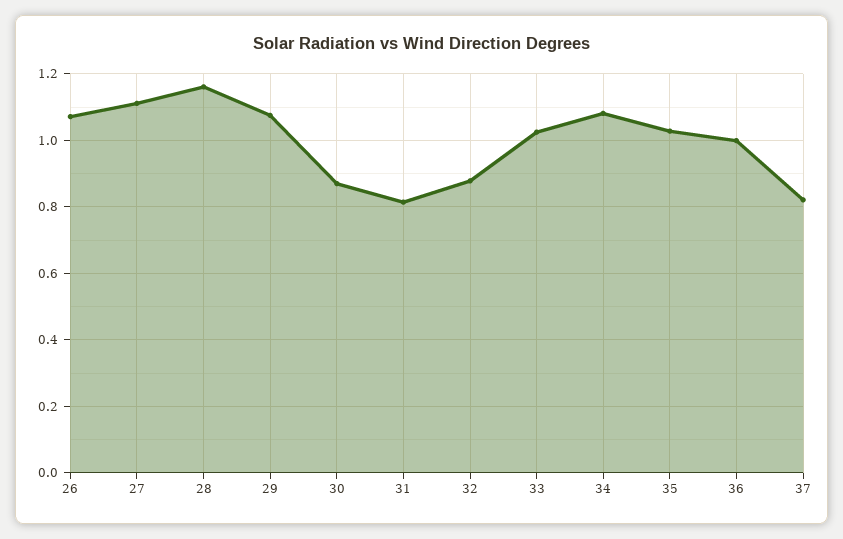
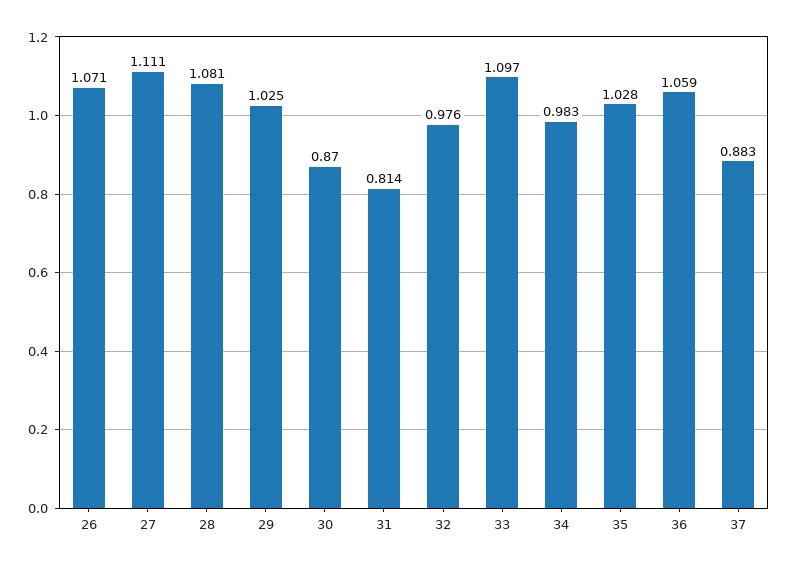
28: 1.16 -> 1.081
29: 1.08 -> 1.025
32: 0.88 -> 0.976
33: 1.02 -> 1.097
34: 1.08 -> 0.983
36: 1 -> 1.059
37: 0.82 -> 0.883

